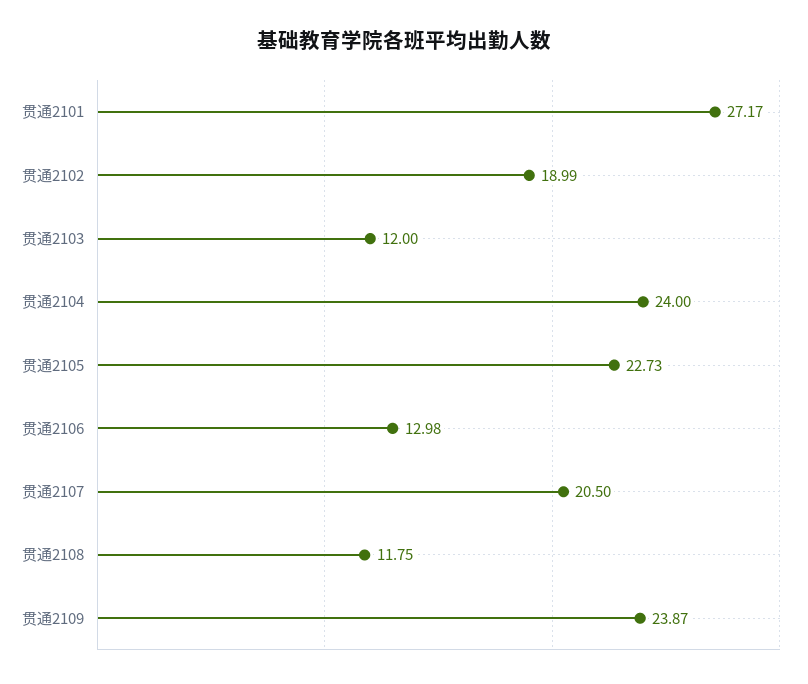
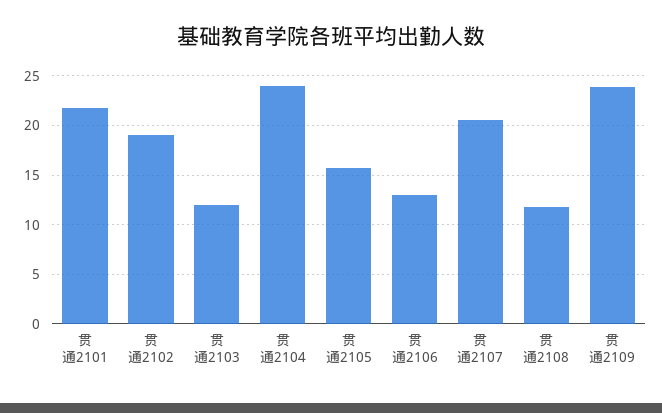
贯通2101: 27.17 -> 22
贯通2105: 22.73 -> 16

